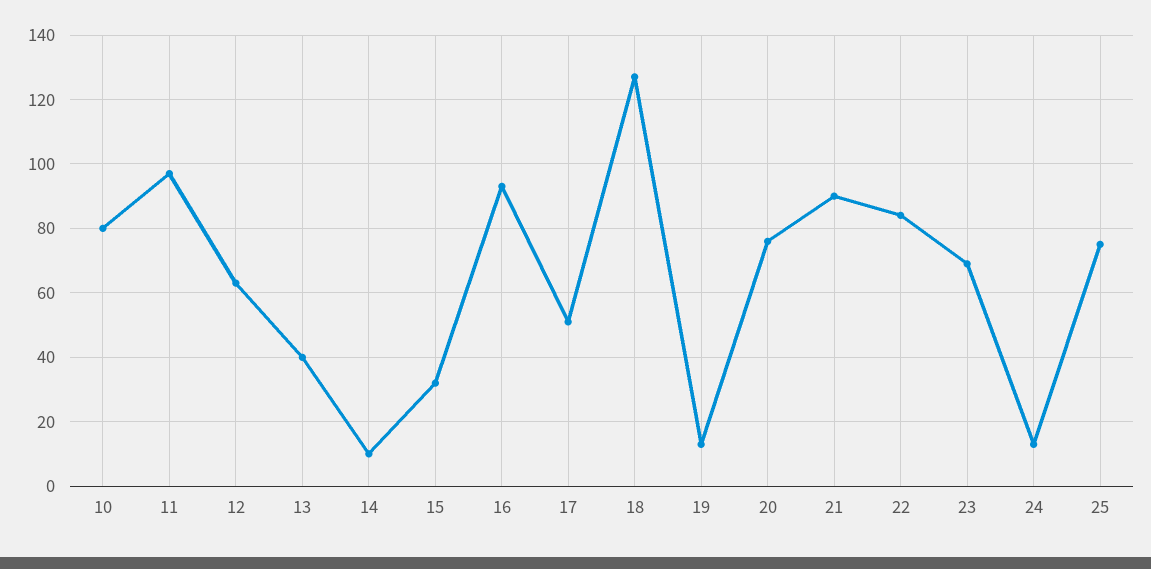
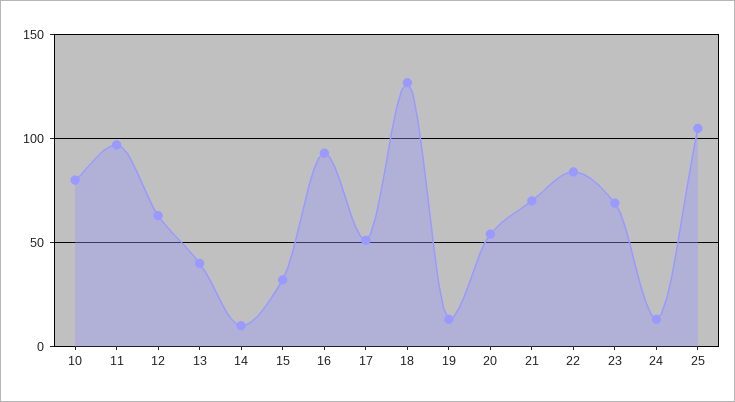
20: 75 -> 55
21: 90 -> 70
25: 75 -> 105

